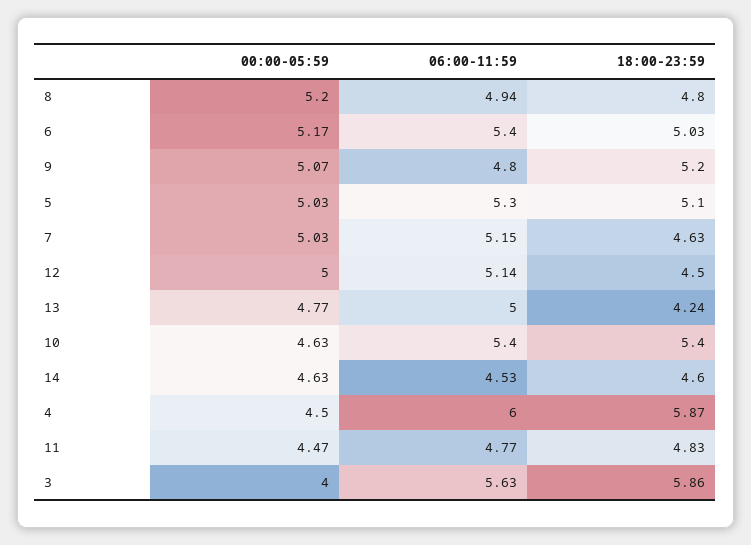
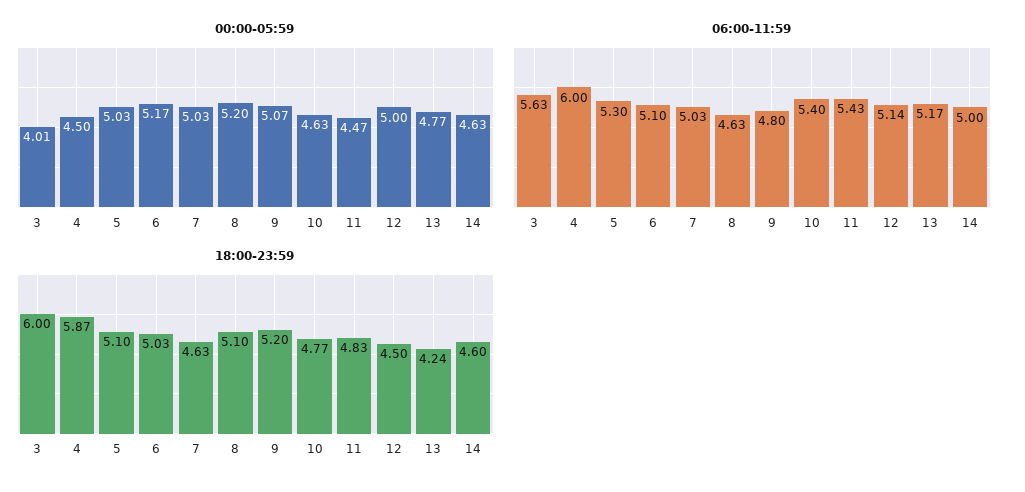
06:00-11:59, 8: 4.94 -> 4.63
18:00-23:59, 8: 4.8 -> 5.1
06:00-11:59, 6: 5.4 -> 5.1
06:00-11:59, 7: 5.15 -> 5.03
06:00-11:59, 13: 5 -> 5.17
18:00-23:59, 10: 5.4 -> 4.77
06:00-11:59, 14: 4.53 -> 5
06:00-11:59, 11: 4.77 -> 5.43
00:00-05:59, 3: 4 -> 4.01
18:00-23:59, 3: 5.86 -> 6

